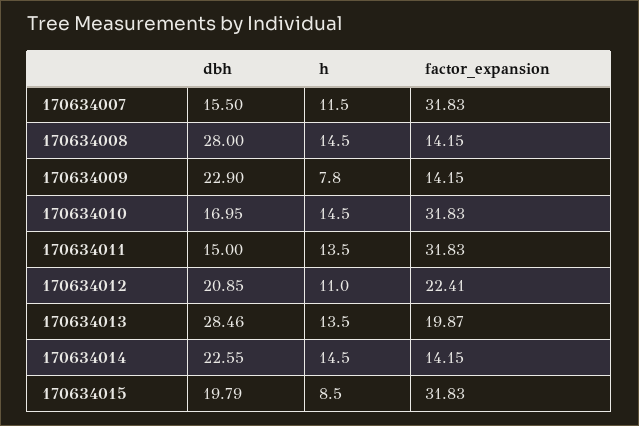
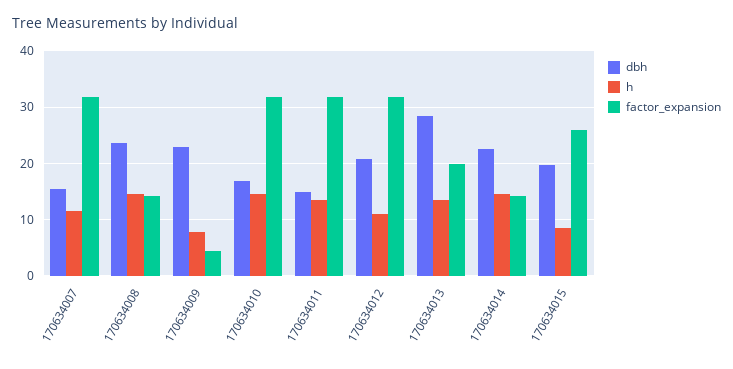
dbh, 170634008: 28 -> 24
factor_expansion, 170634009: 14.15 -> 4
factor_expansion, 170634012: 22.41 -> 32
factor_expansion, 170634015: 31.83 -> 26

